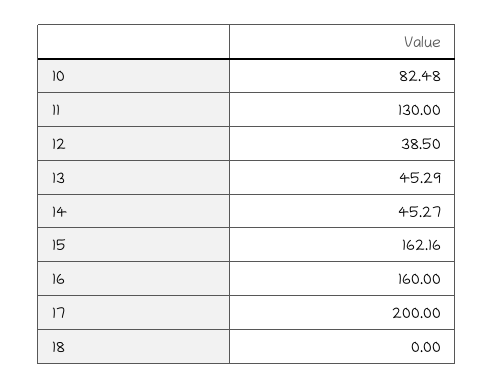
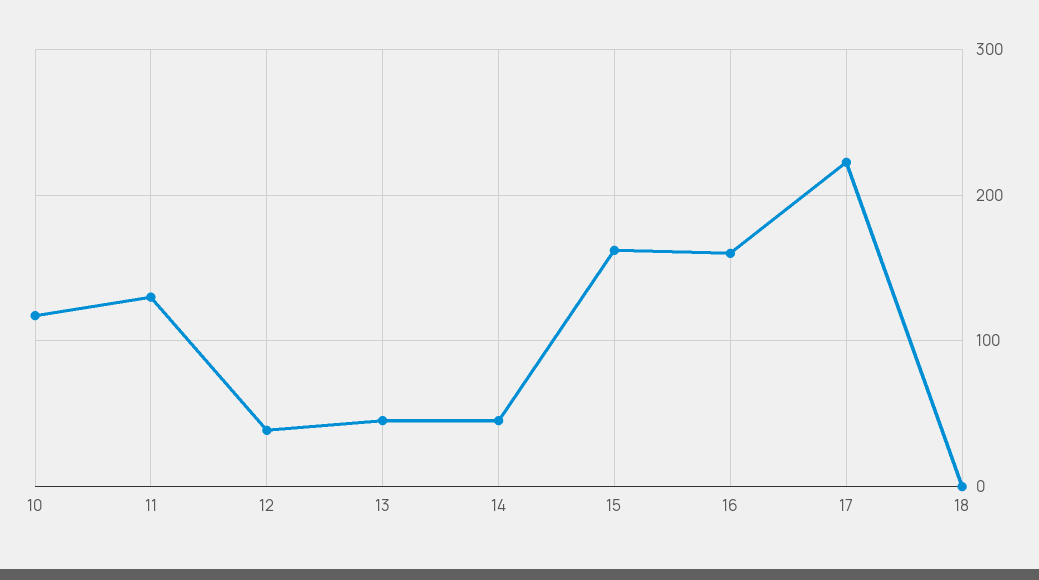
10: 82.48 -> 120
17: 200 -> 220

